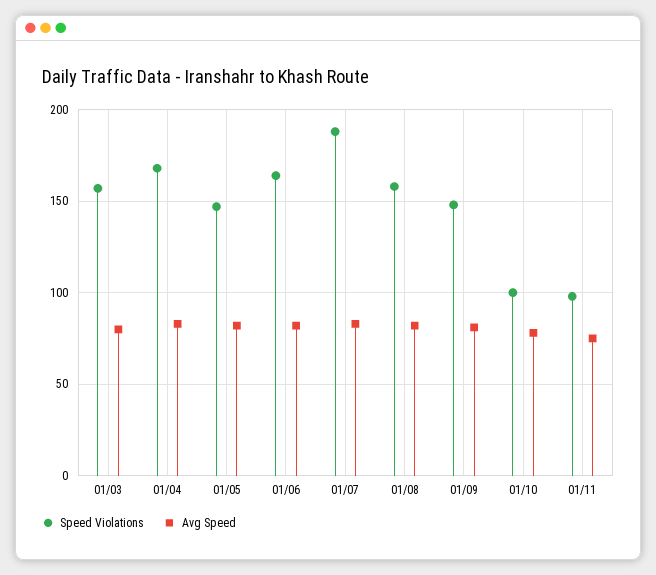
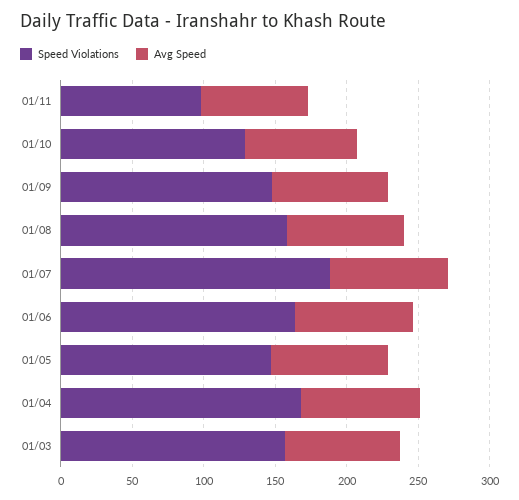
Speed Violations, 01/10: 100 -> 130

